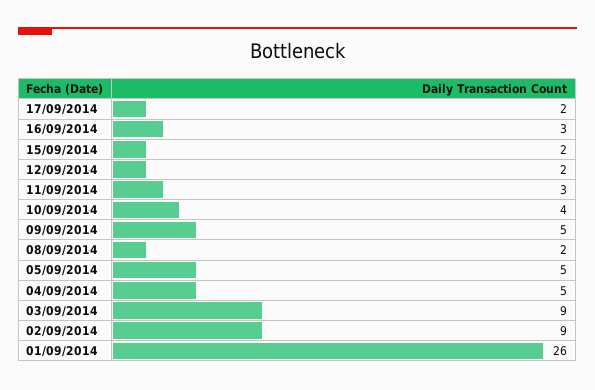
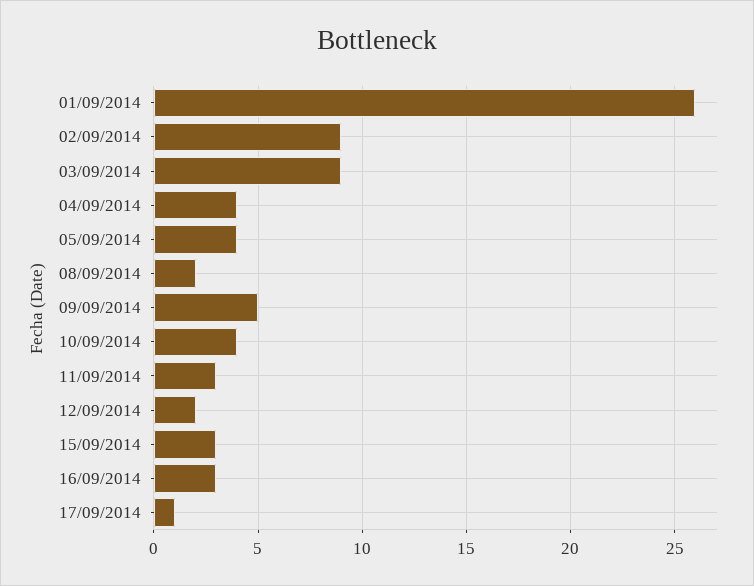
17/09/2014: 2 -> 1
15/09/2014: 2 -> 3
05/09/2014: 5 -> 4
04/09/2014: 5 -> 4

